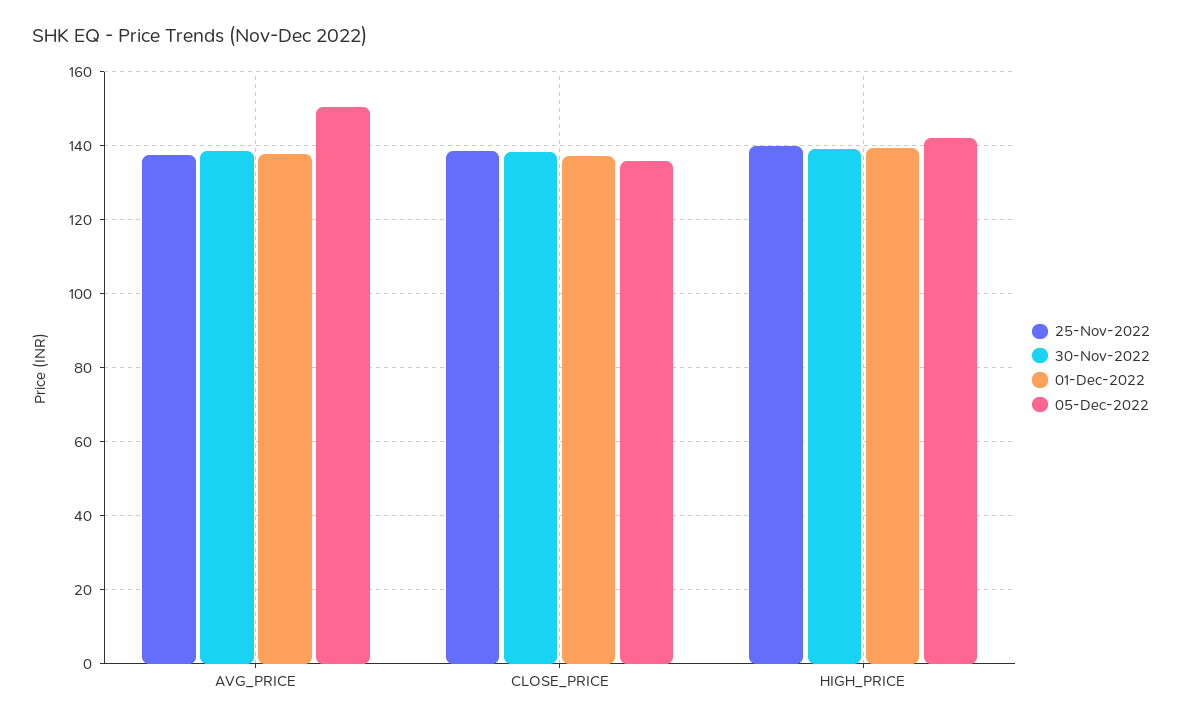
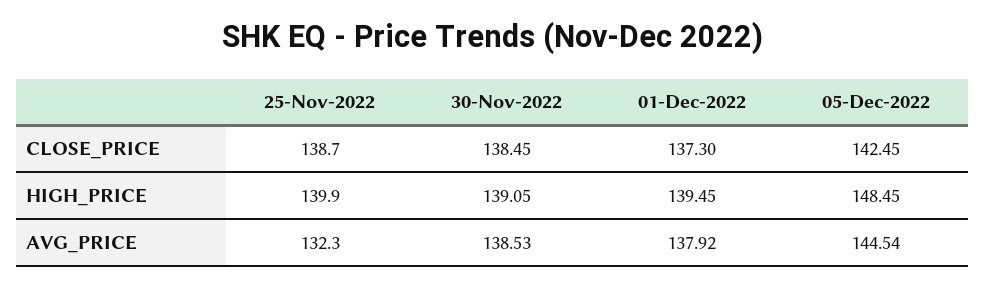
25-Nov-2022, AVG_PRICE: 138 -> 132.3
05-Dec-2022, AVG_PRICE: 150 -> 144.54
05-Dec-2022, CLOSE_PRICE: 136 -> 142.45
05-Dec-2022, HIGH_PRICE: 142 -> 148.45

